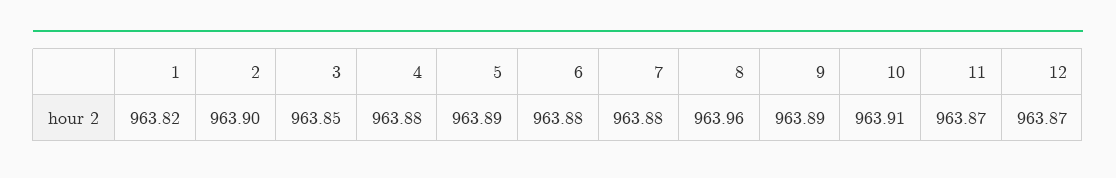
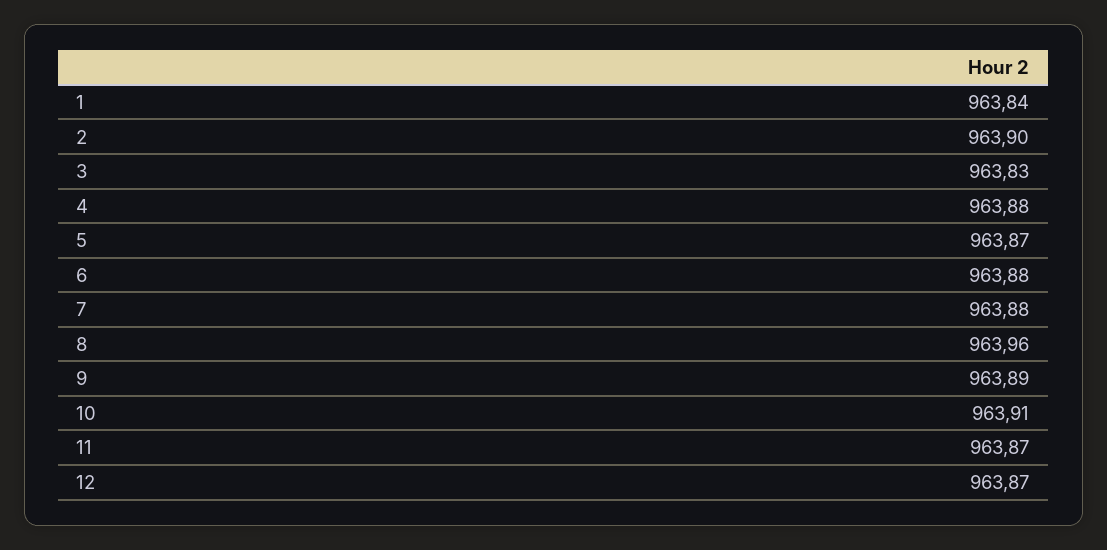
1: 963.82 -> 963.84
3: 963.85 -> 963.83
5: 963.89 -> 963.87

